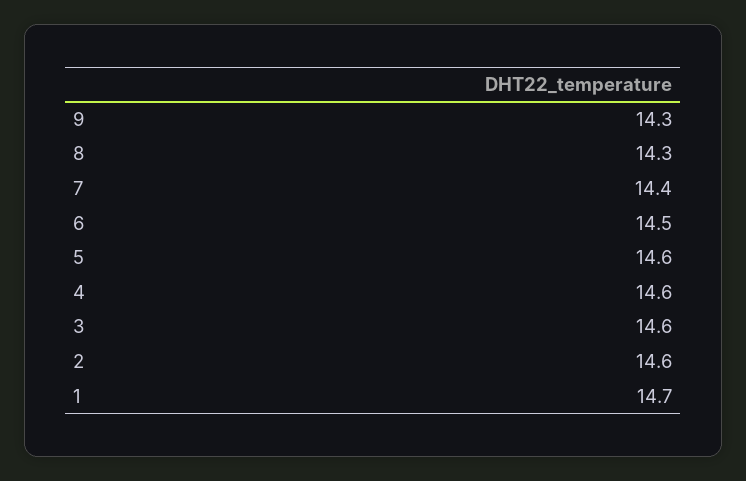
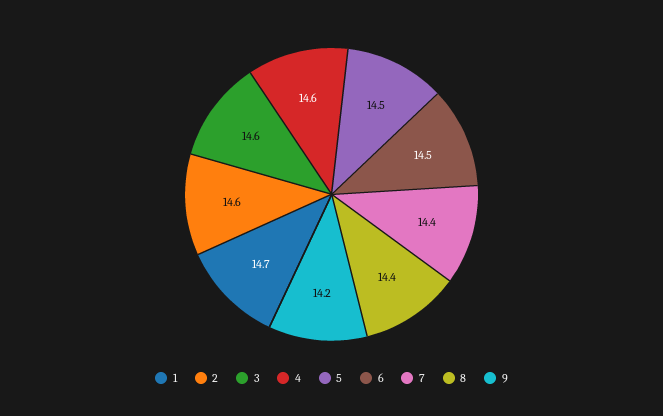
9: 14.3 -> 14.2
8: 14.3 -> 14.4
5: 14.6 -> 14.5

